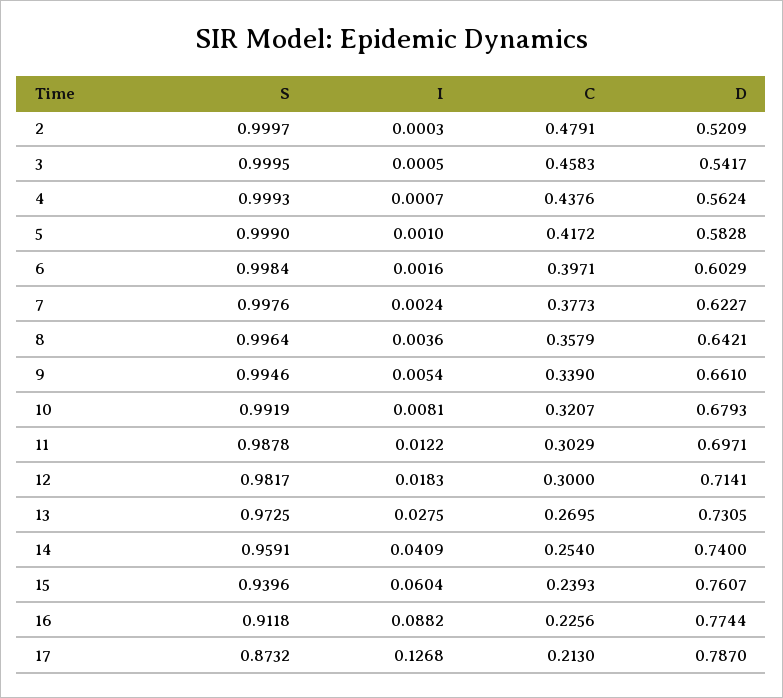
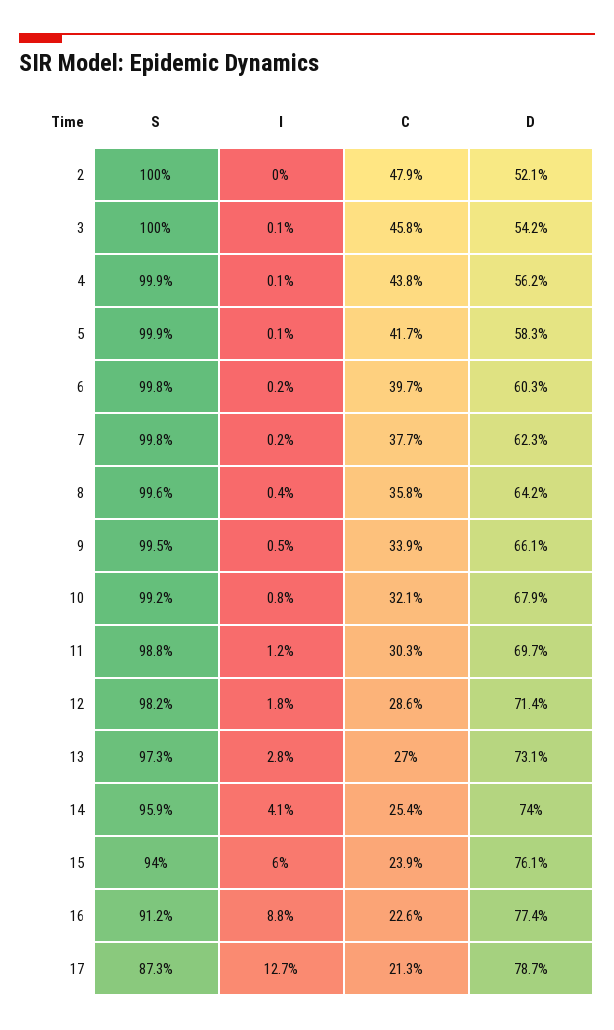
C, 12: 0.3 -> 0.286

